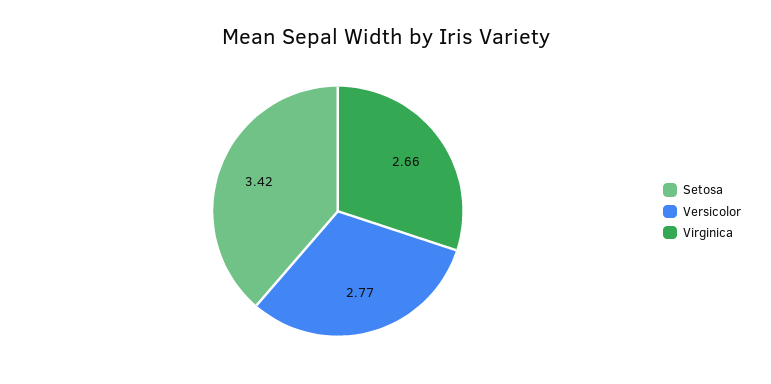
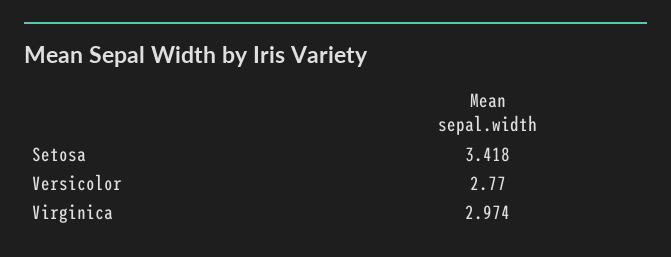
Virginica: 2.66 -> 2.974

